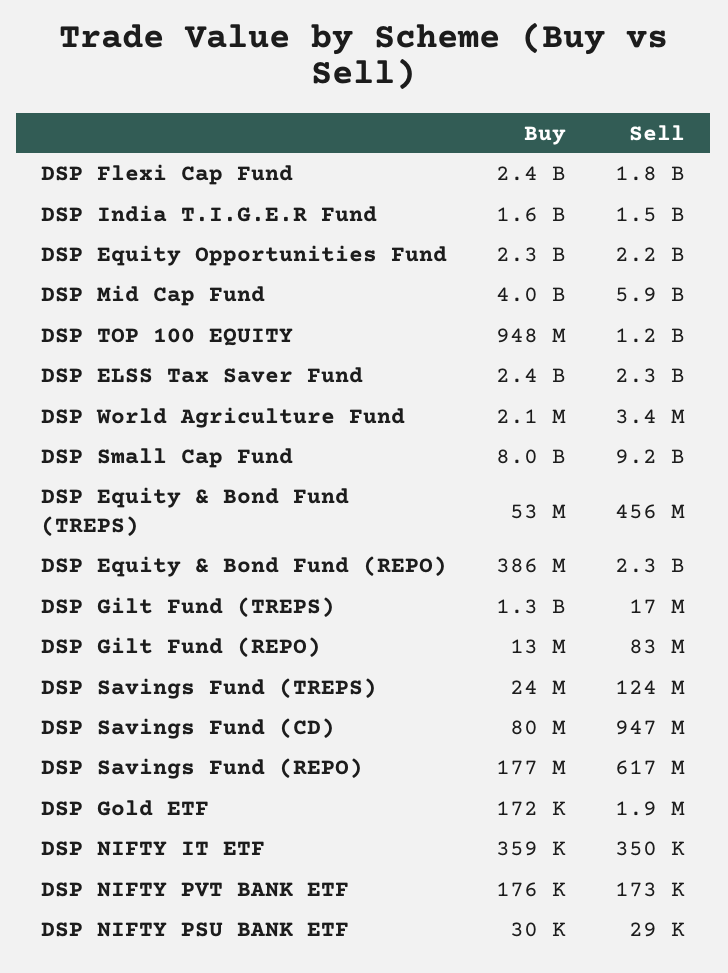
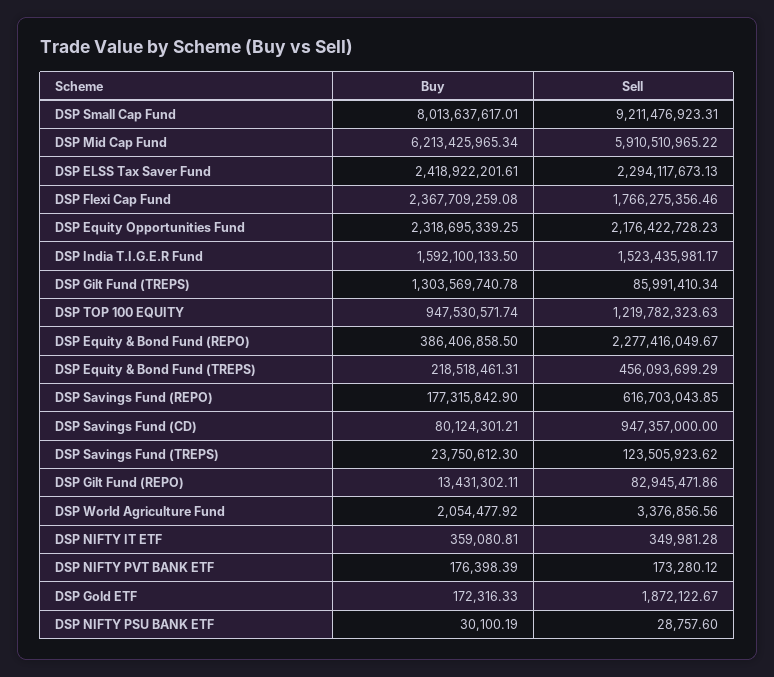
Buy, DSP Mid Cap Fund: 4000000000 -> 6213425965.34
Buy, DSP Equity & Bond Fund (TREPS): 53000000 -> 218518461.31
Sell, DSP Gilt Fund (TREPS): 17000000 -> 85991410.34

